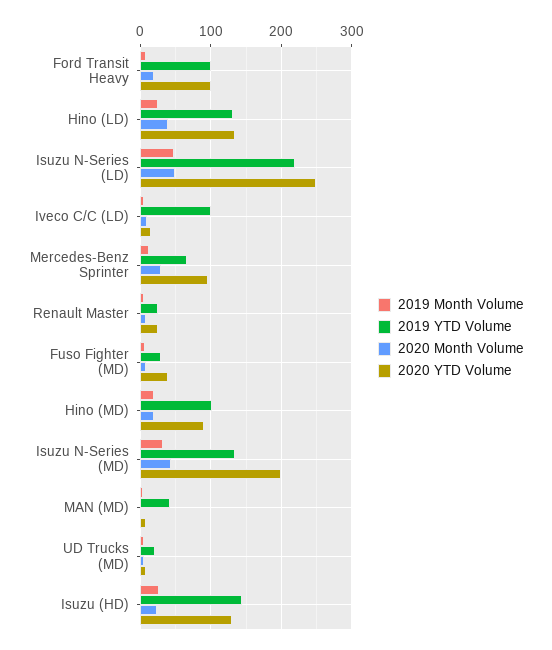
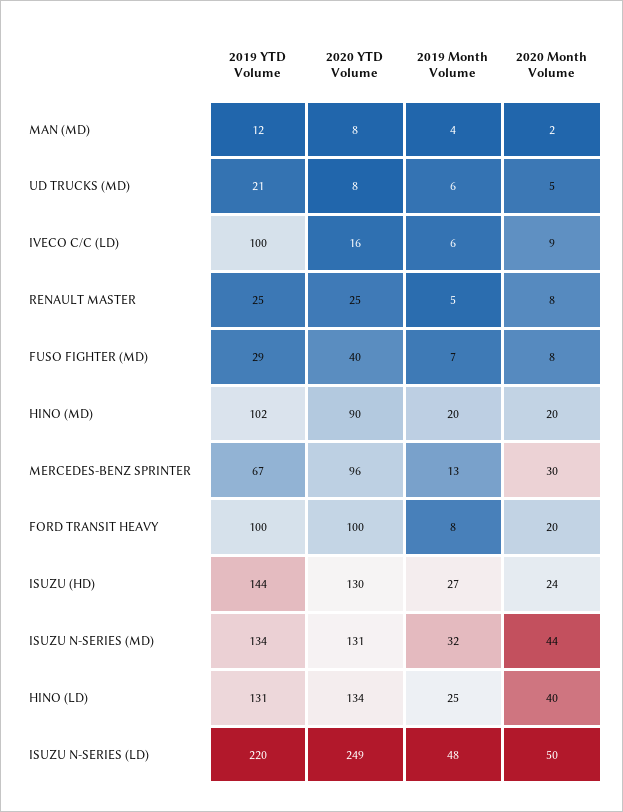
2020 YTD Volume, Isuzu N-Series (MD): 200 -> 131
2019 YTD Volume, MAN (MD): 40 -> 12

